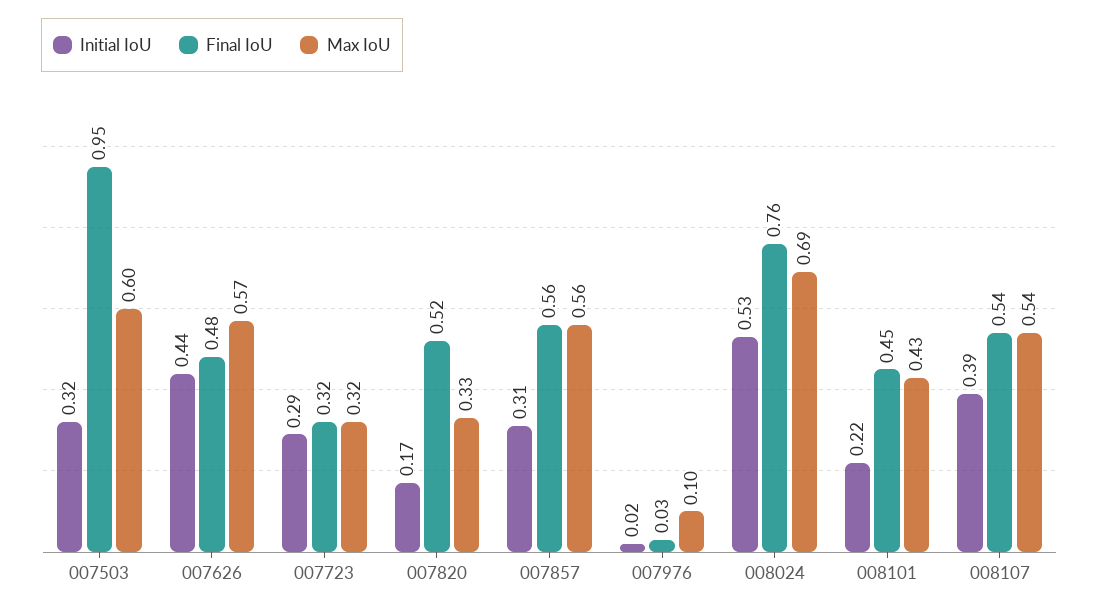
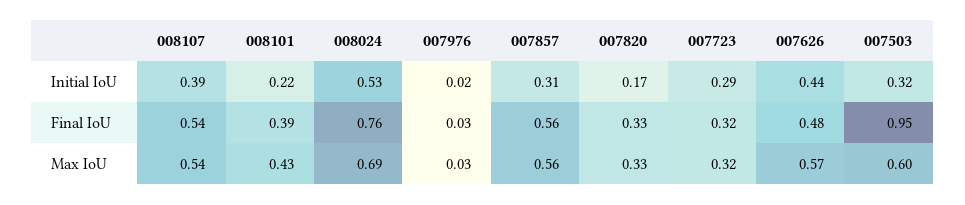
Final IoU, 007820: 0.52 -> 0.33
Max IoU, 007976: 0.1 -> 0.03
Final IoU, 008101: 0.45 -> 0.39

